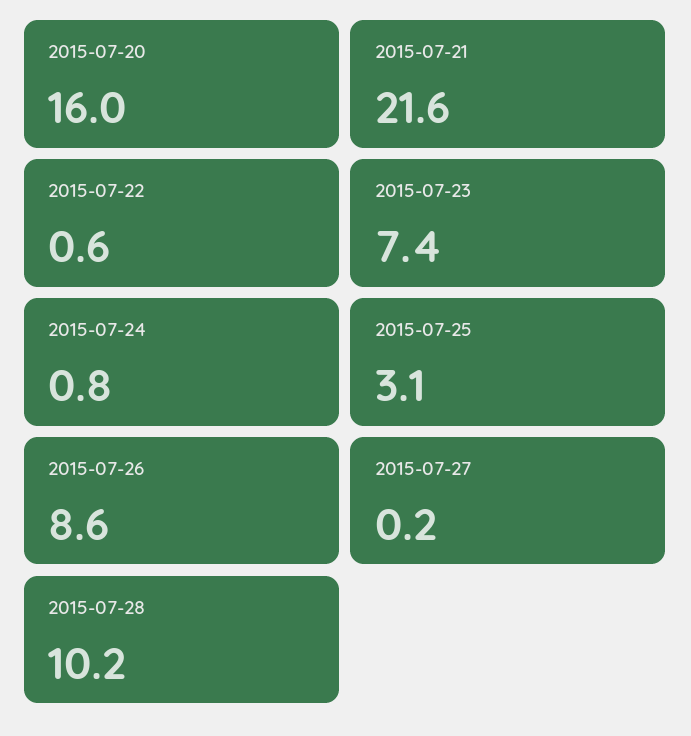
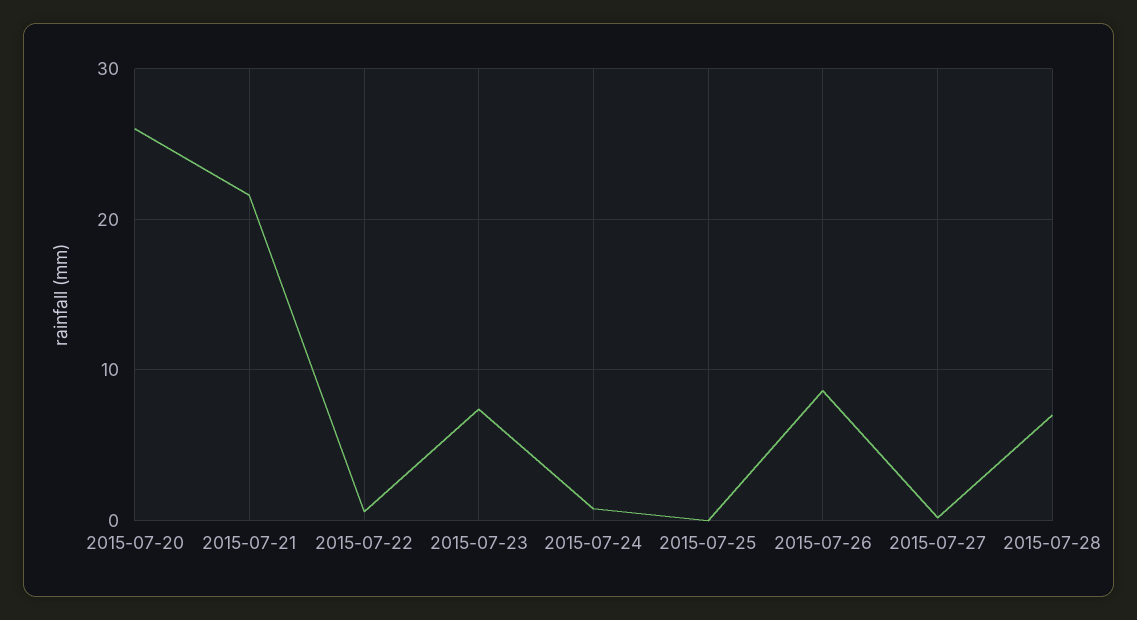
2015-07-20: 16 -> 26
2015-07-25: 3.1 -> 0
2015-07-28: 10.2 -> 7

